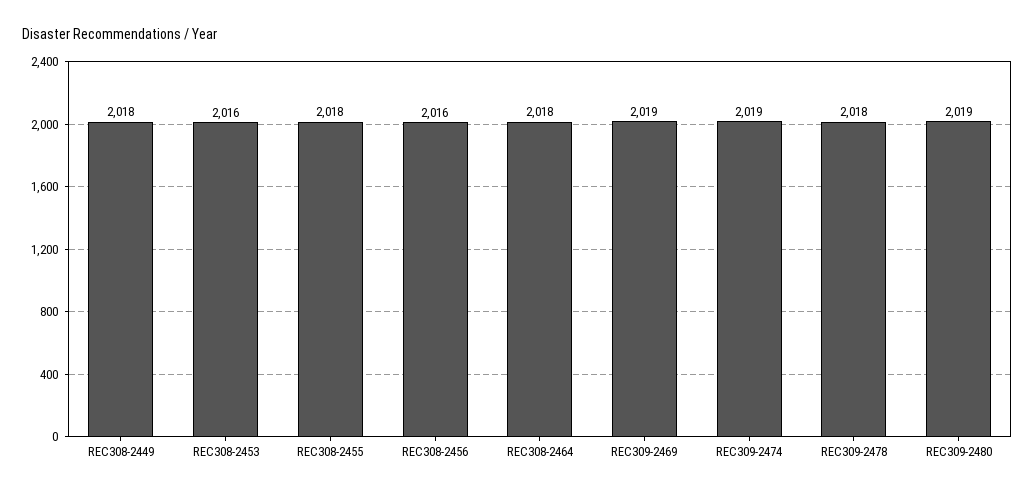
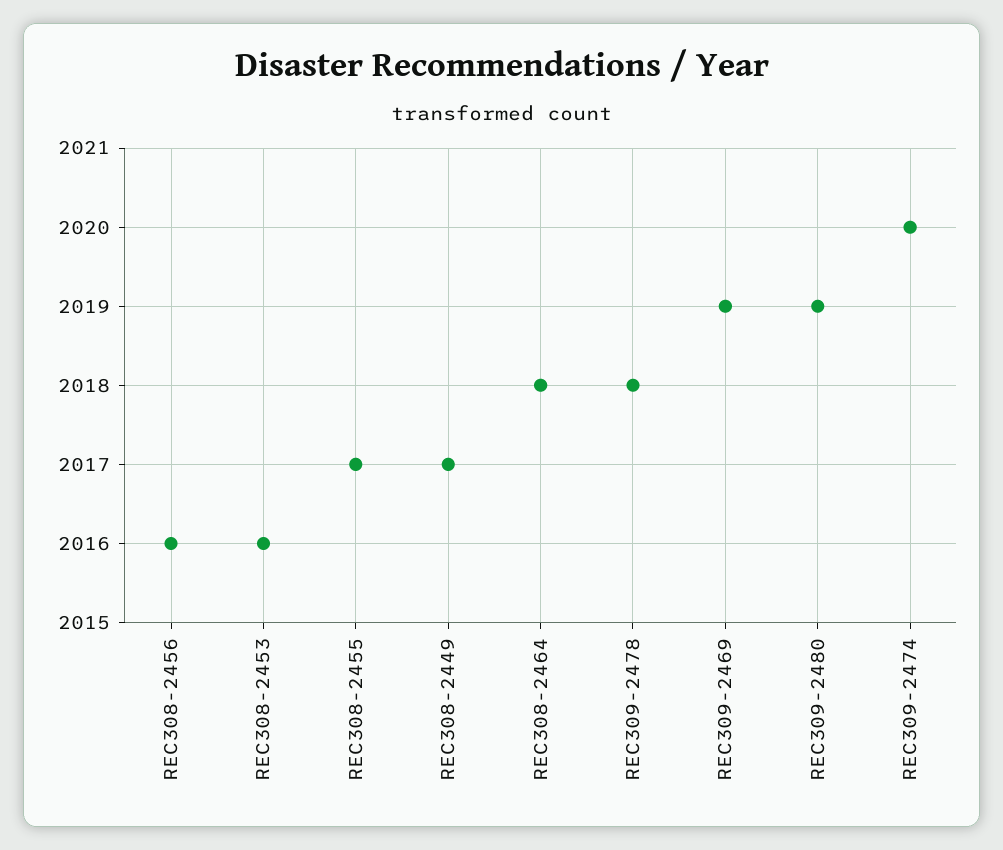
REC308-2449: 2018 -> 2017
REC308-2455: 2018 -> 2017
REC309-2474: 2019 -> 2020

